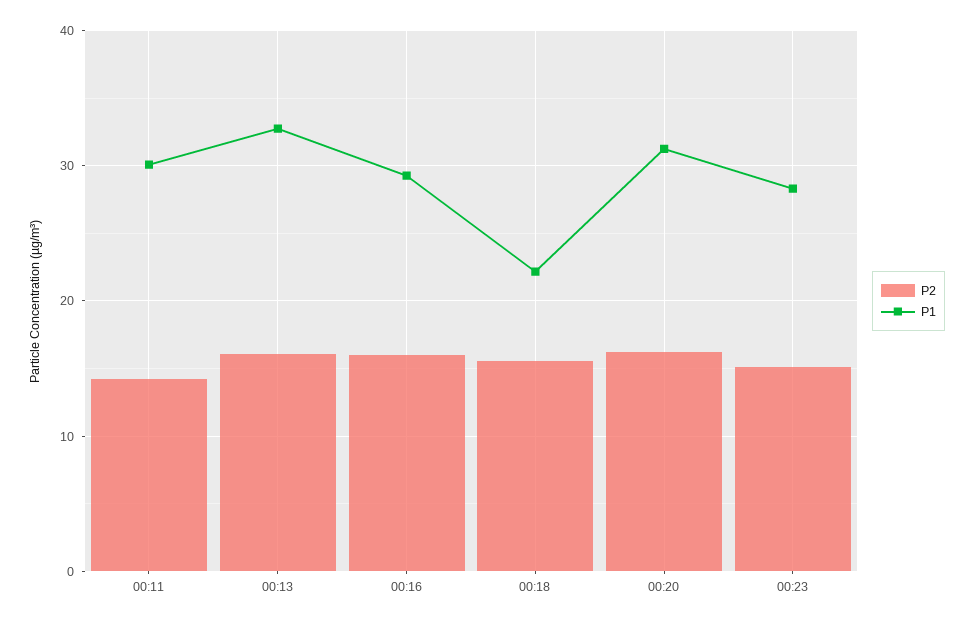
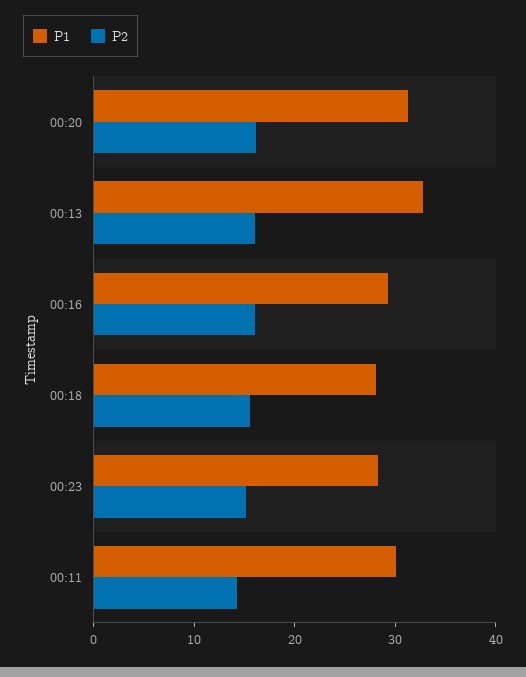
P1, 00:18: 22 -> 28

